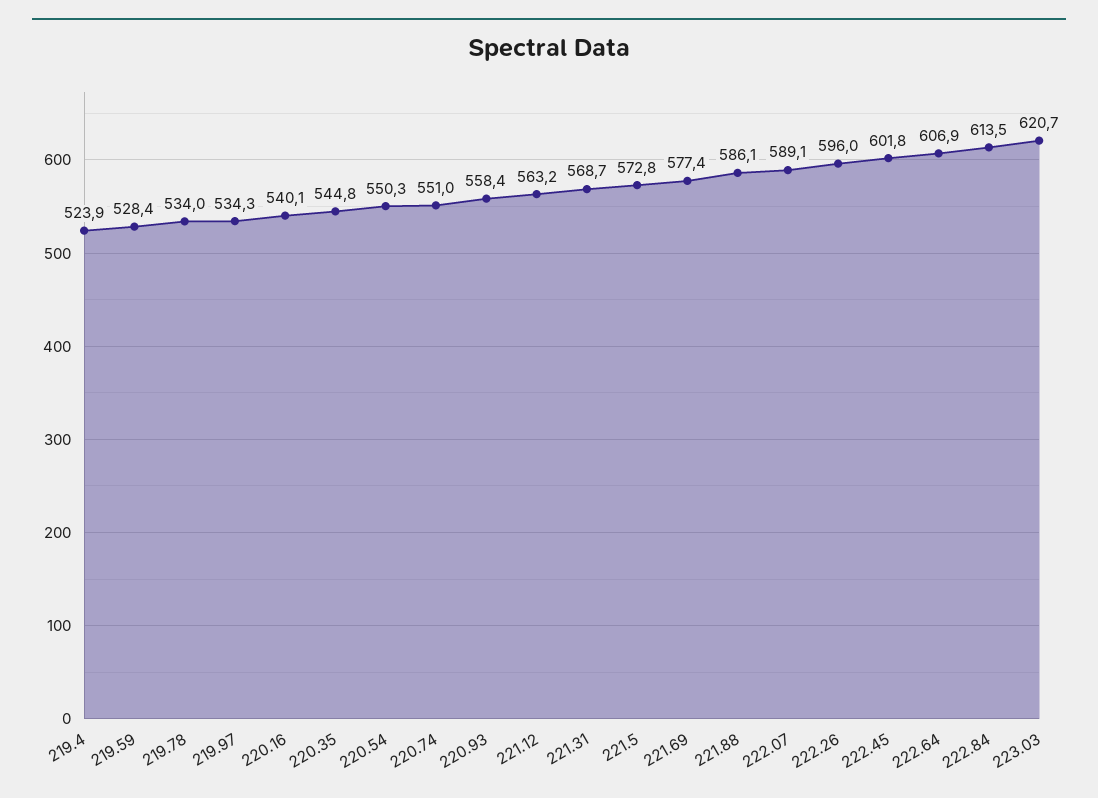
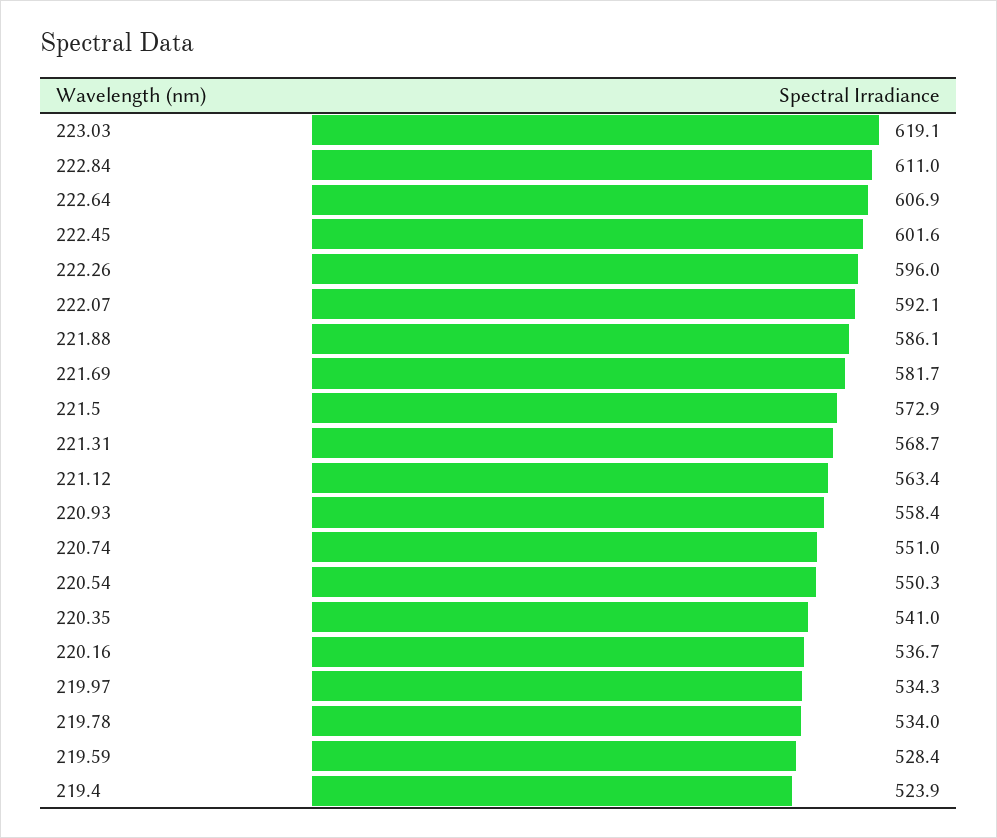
220.16: 540.1 -> 536.7
220.35: 544.8 -> 541
221.12: 563.2 -> 563.4
221.5: 572.8 -> 572.9
221.69: 577.4 -> 581.7
222.07: 589.1 -> 592.1
222.45: 601.8 -> 601.6
222.84: 613.5 -> 611
223.03: 620.7 -> 619.1

